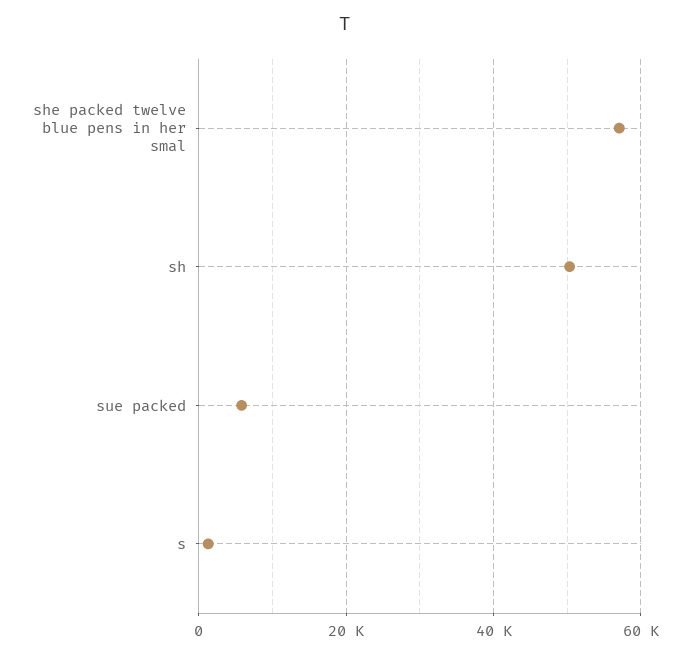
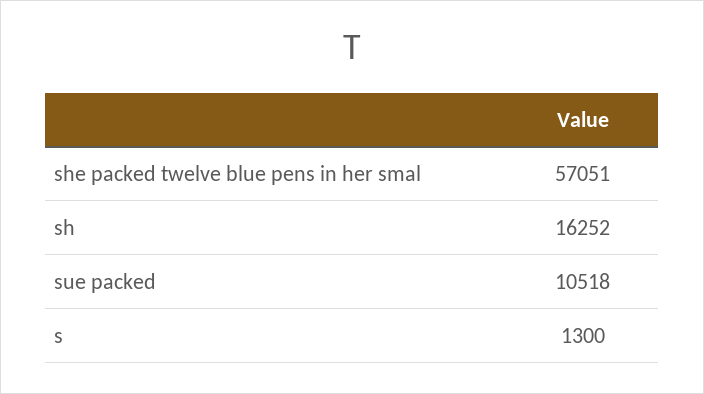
sh: 50000 -> 16252
sue packed: 6000 -> 10518

